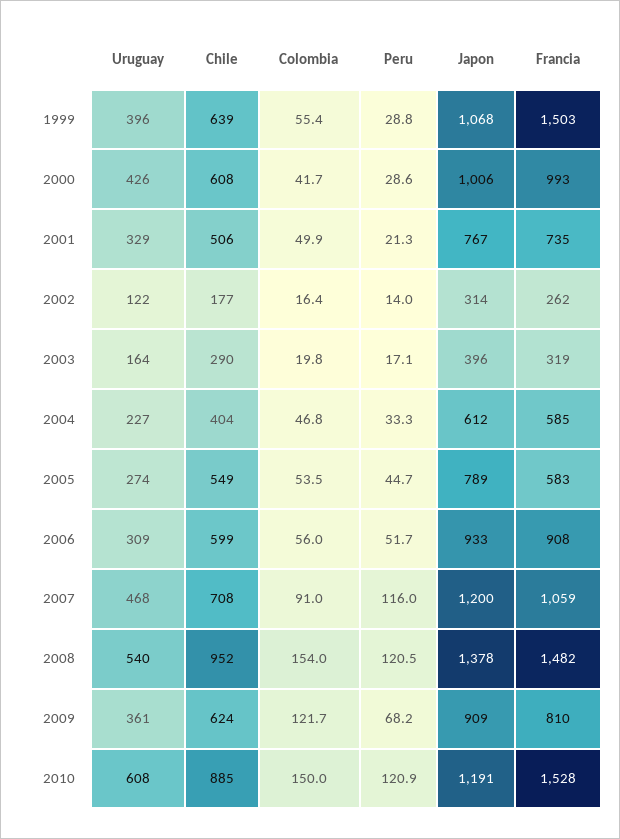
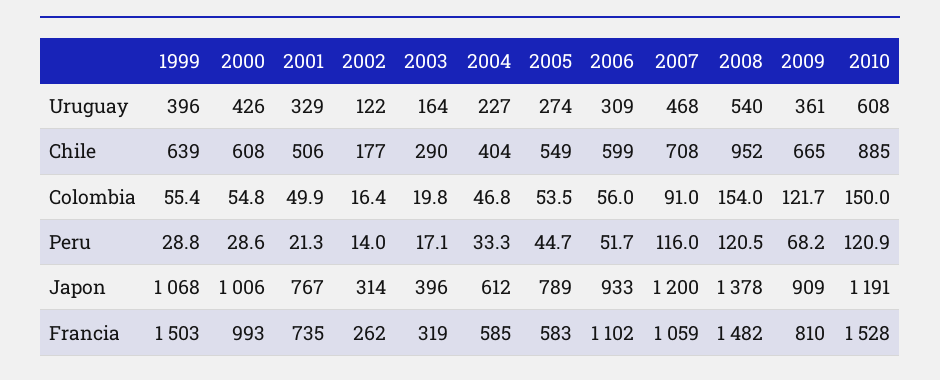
Colombia, 2000: 41.7 -> 54.8
Francia, 2006: 908 -> 1102
Chile, 2009: 624 -> 665

